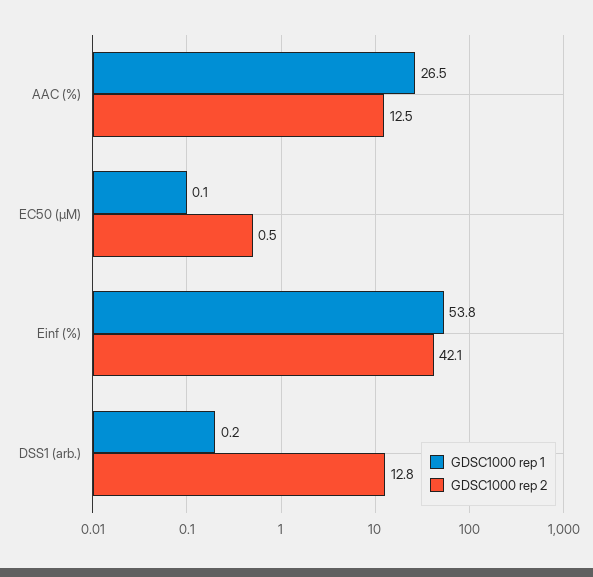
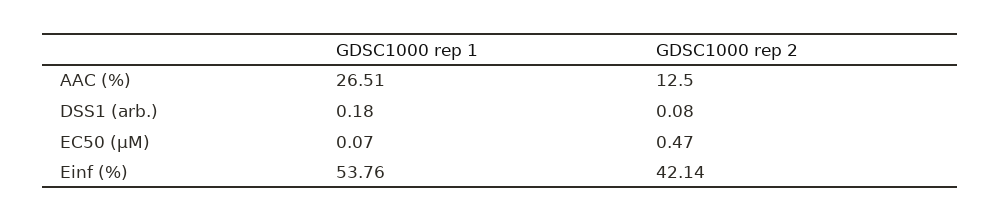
GDSC1000 rep 2, DSS1 (arb.): 12.8 -> 0.08

